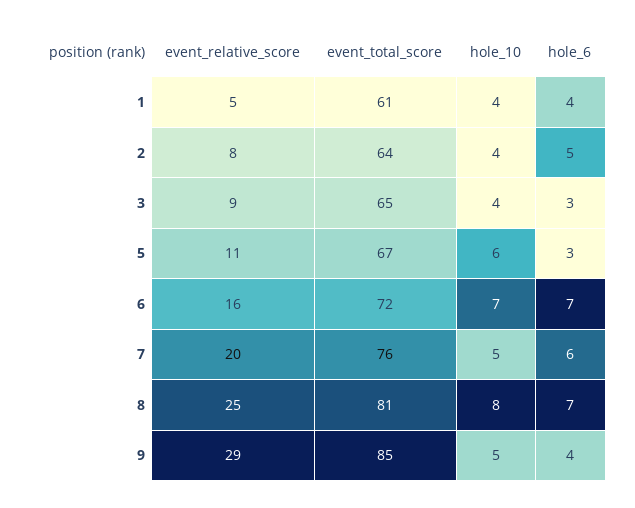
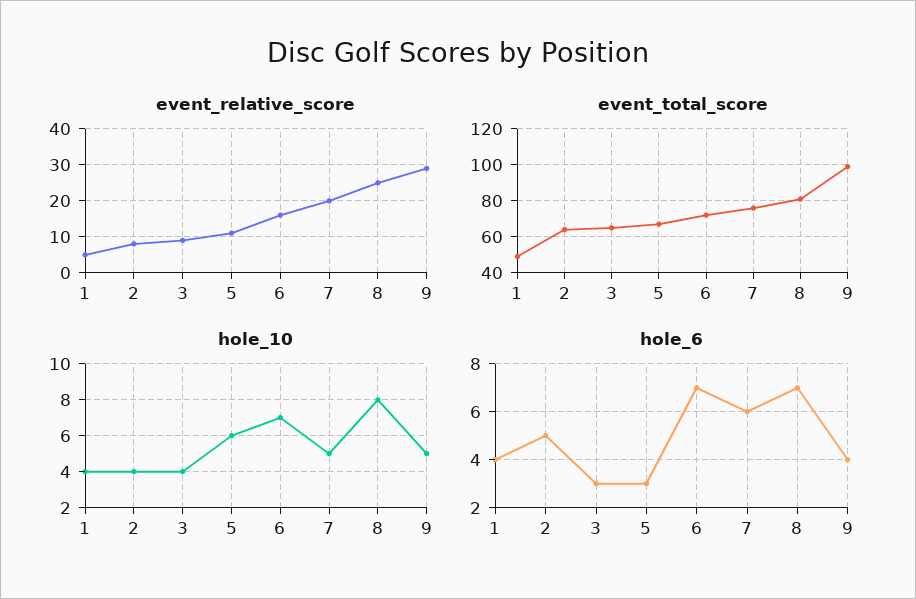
event_total_score, 1: 61 -> 50
event_total_score, 9: 85 -> 100

